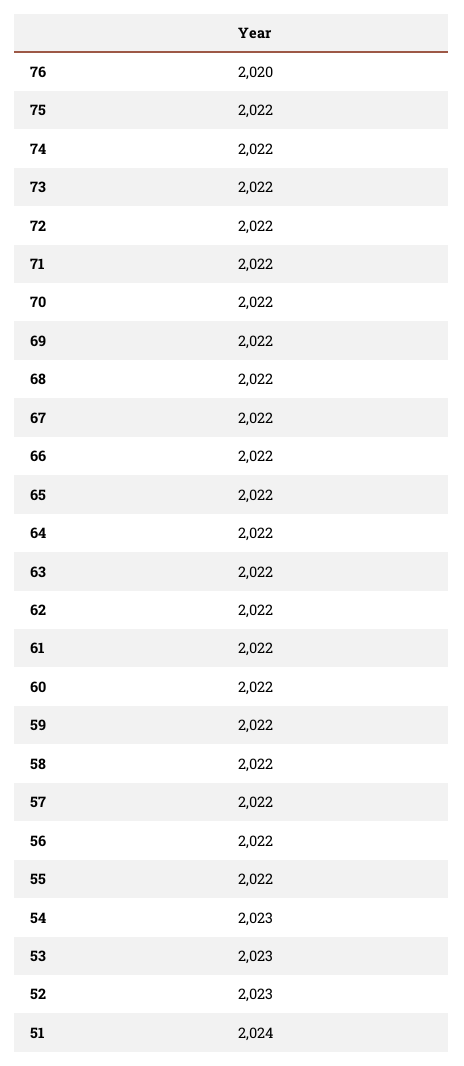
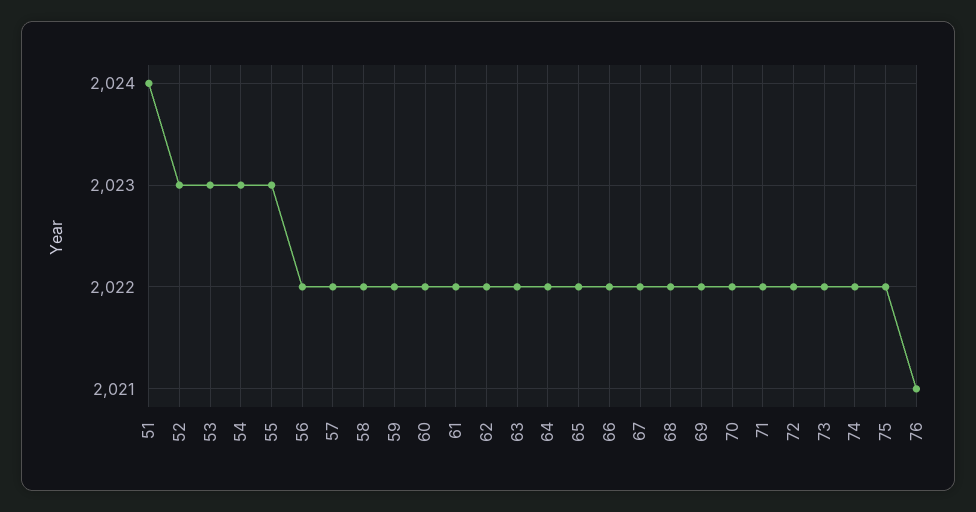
76: 2020 -> 2021
55: 2022 -> 2023

